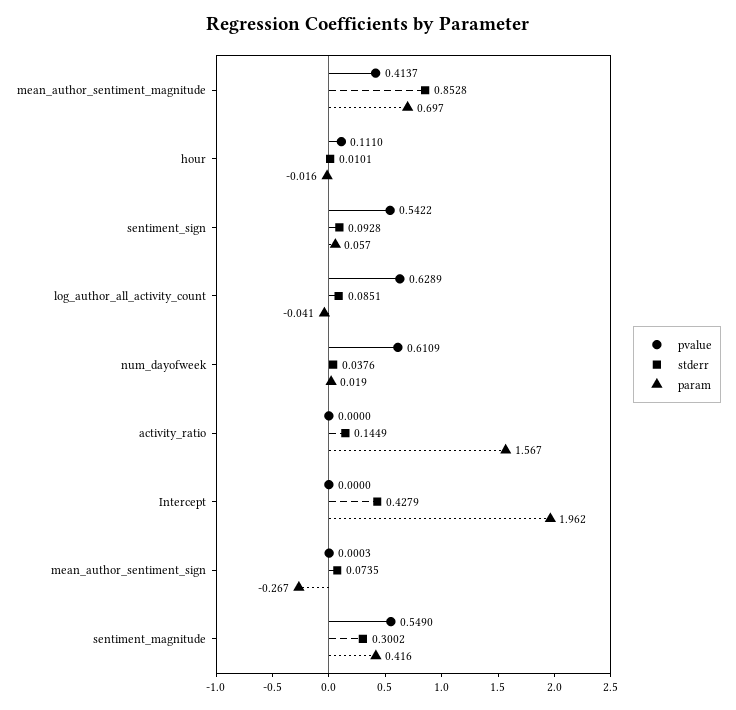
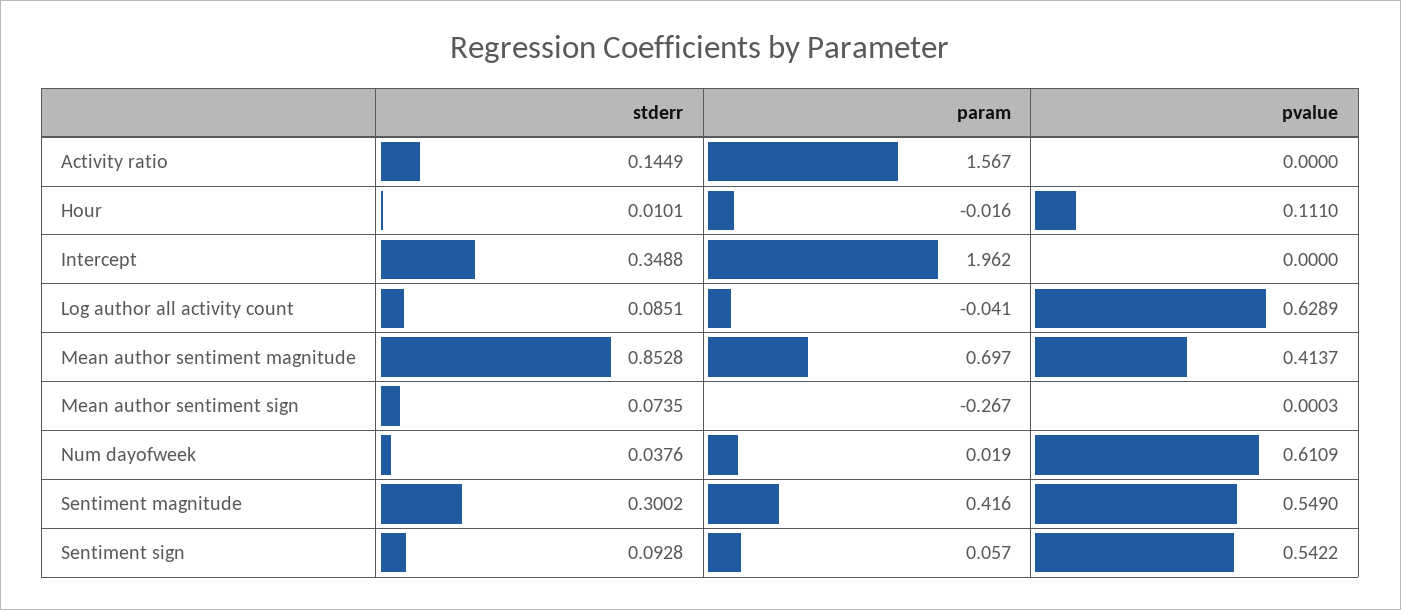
stderr, Intercept: 0.4279 -> 0.3488

